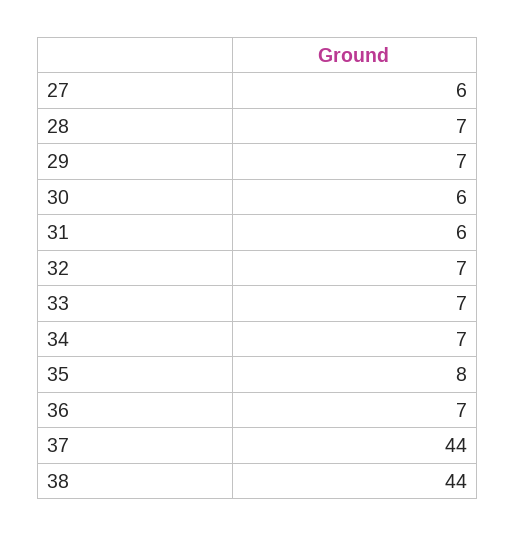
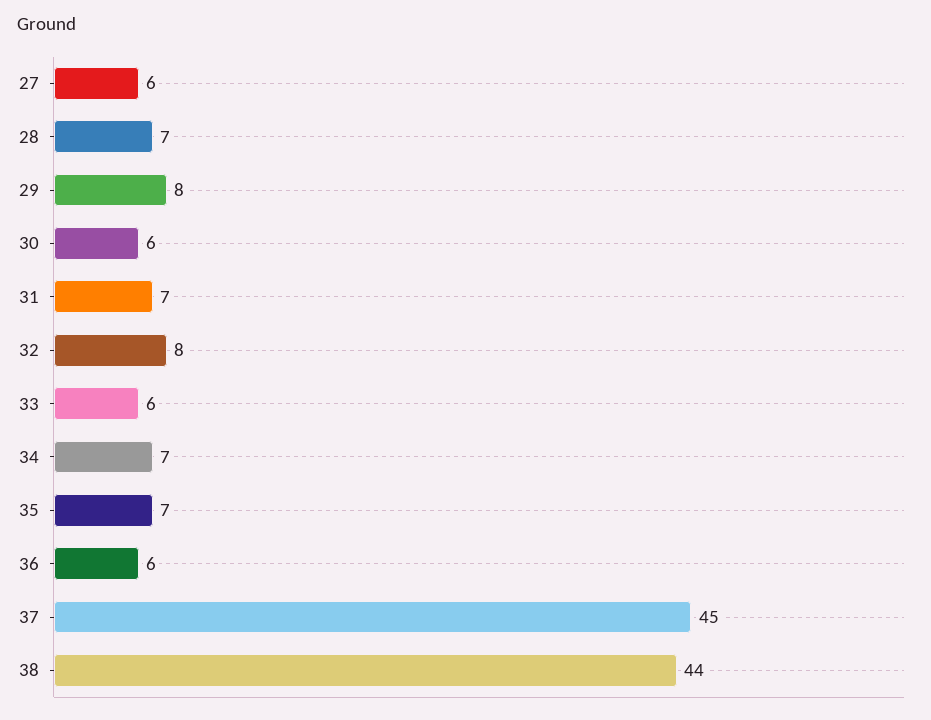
29: 7 -> 8
31: 6 -> 7
32: 7 -> 8
33: 7 -> 6
35: 8 -> 7
36: 7 -> 6
37: 44 -> 45

